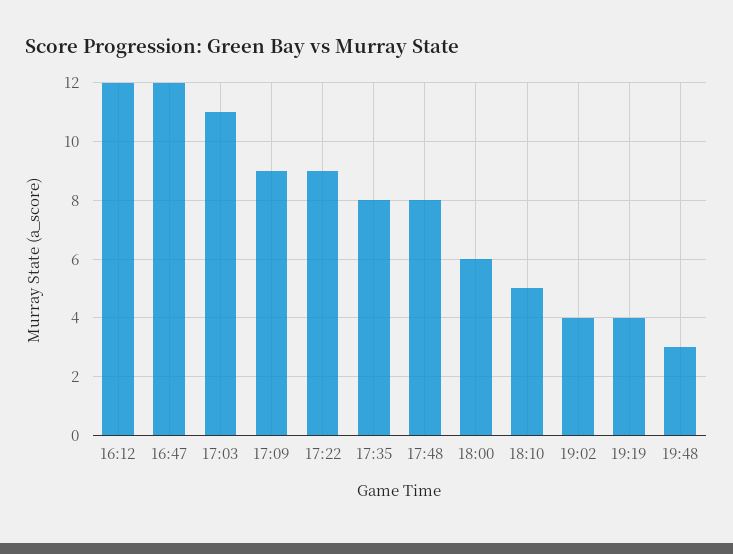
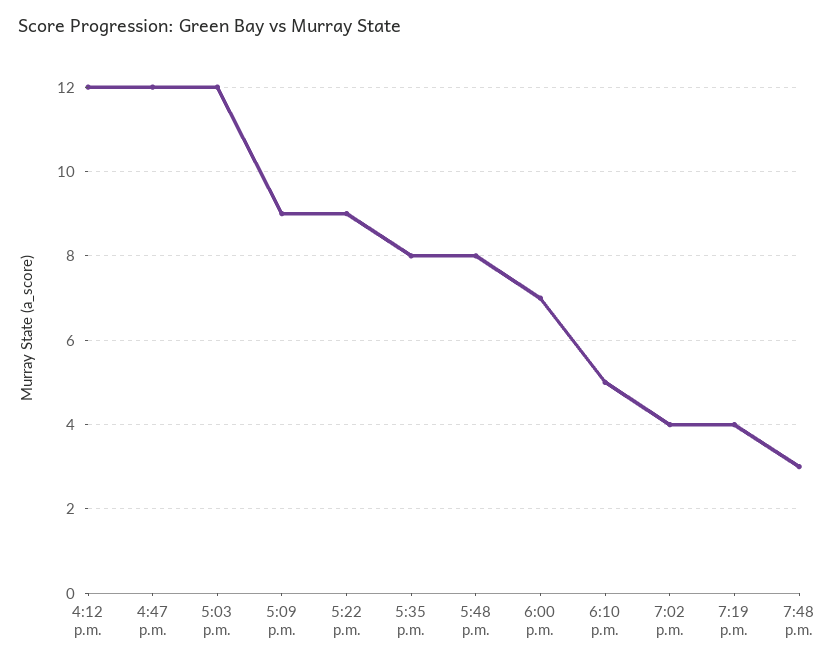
17:03: 11 -> 12
18:00: 6 -> 7

